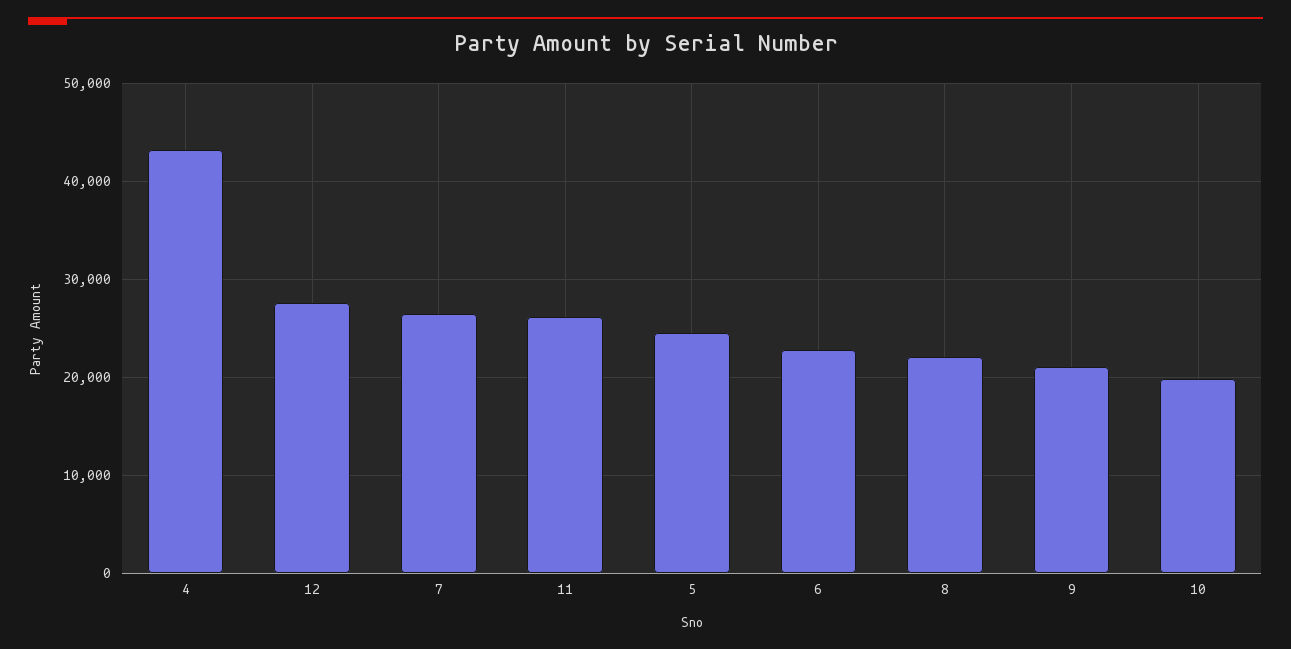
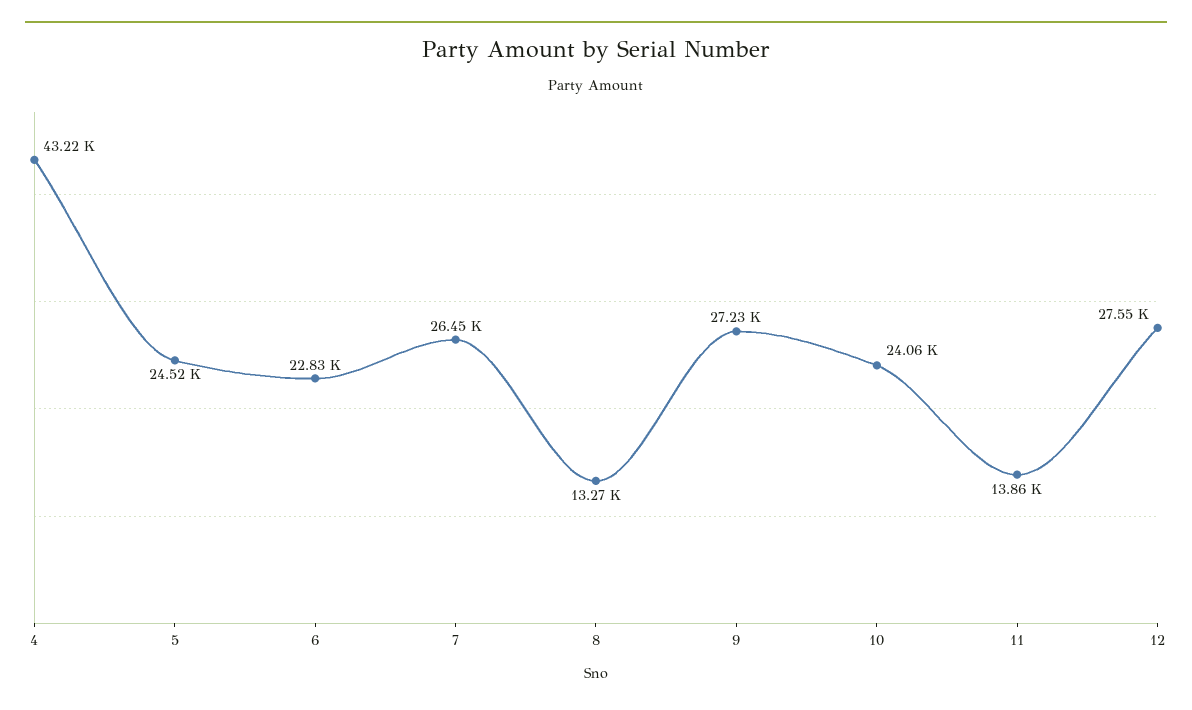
11: 26000 -> 13860
8: 22000 -> 13270
9: 21000 -> 27230
10: 20000 -> 24060

